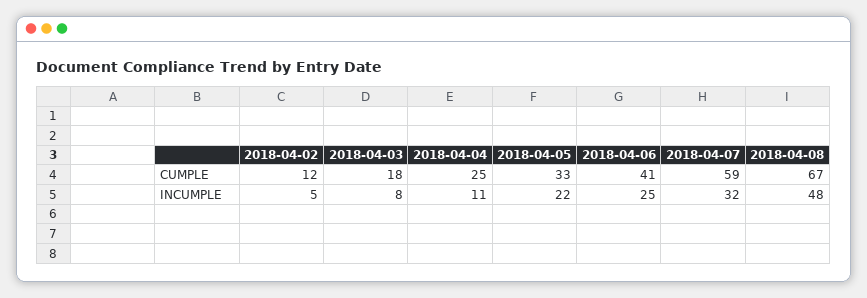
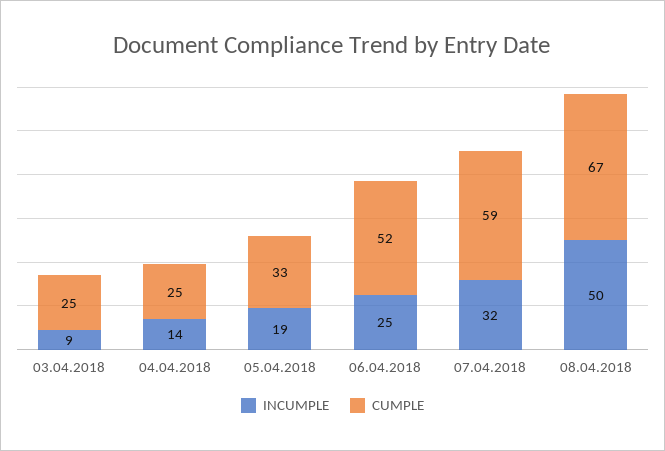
CUMPLE, 2018-04-02: 12 -> none
CUMPLE, 2018-04-03: 18 -> 25
CUMPLE, 2018-04-06: 41 -> 52
INCUMPLE, 2018-04-02: 5 -> none
INCUMPLE, 2018-04-03: 8 -> 9
INCUMPLE, 2018-04-04: 11 -> 14
INCUMPLE, 2018-04-05: 22 -> 19
INCUMPLE, 2018-04-08: 48 -> 50

